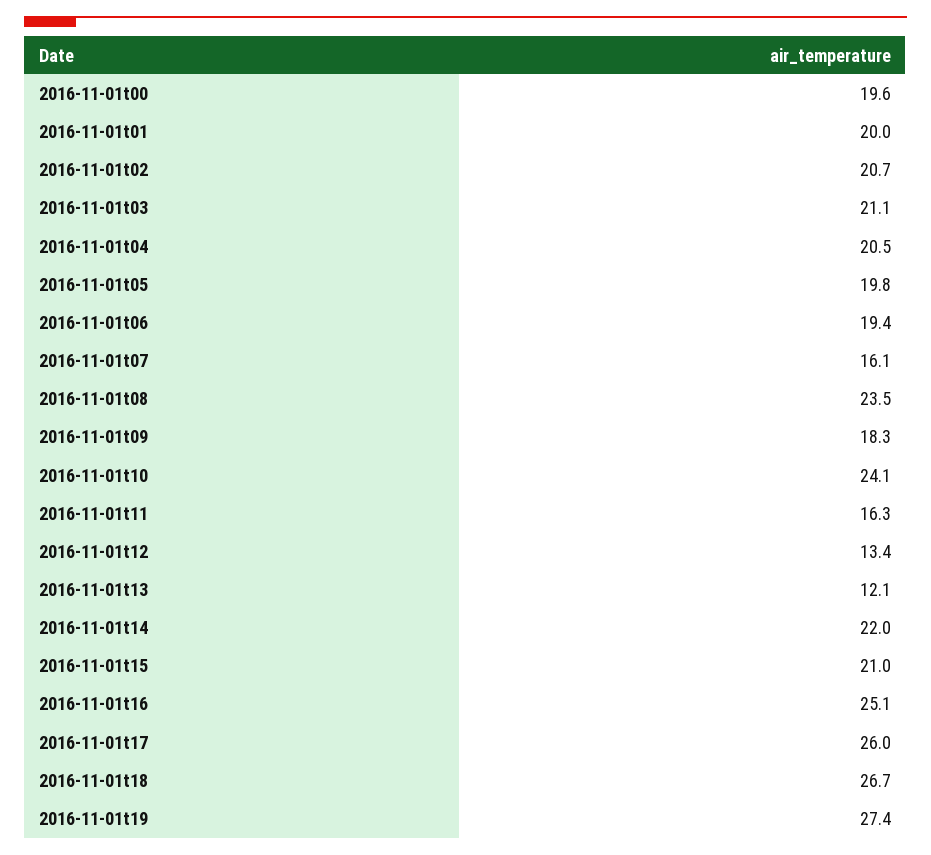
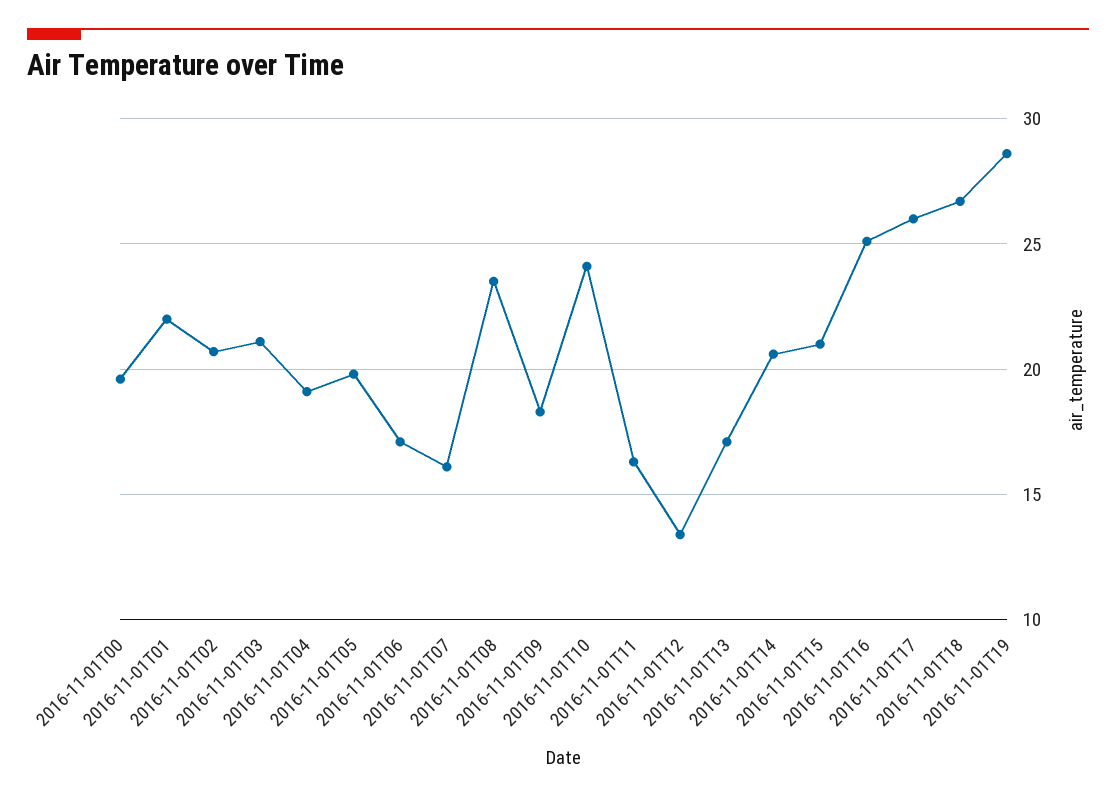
2016-11-01t01: 20 -> 22
2016-11-01t04: 20.5 -> 19
2016-11-01t06: 19.4 -> 17
2016-11-01t13: 12.1 -> 17
2016-11-01t14: 22 -> 20.5
2016-11-01t19: 27.4 -> 28.5

